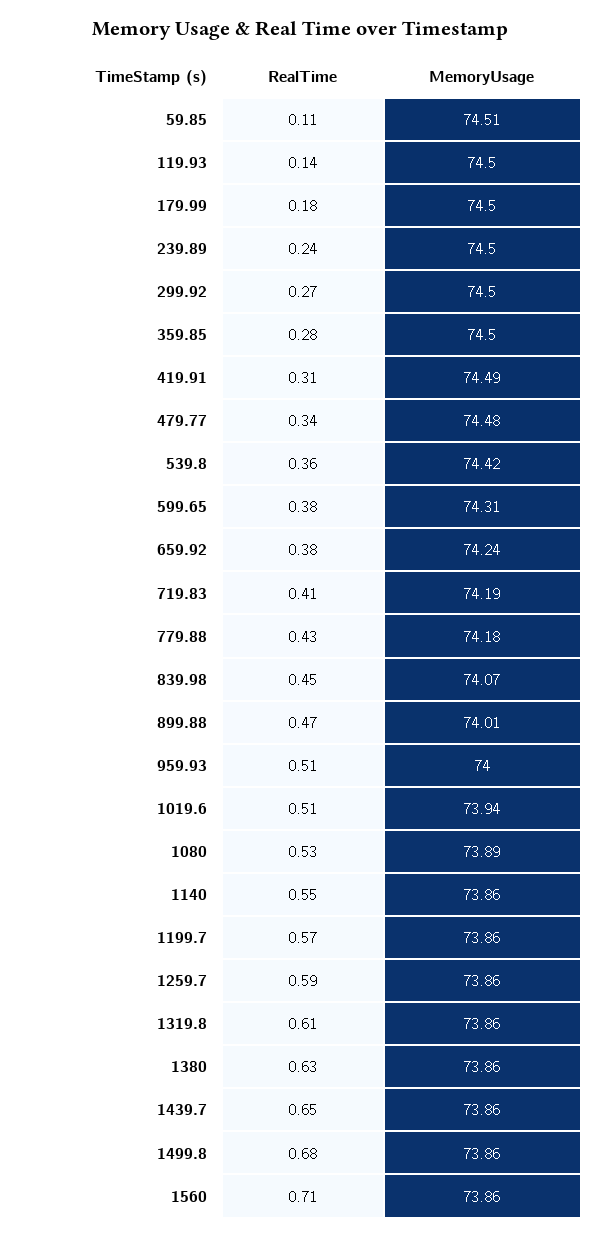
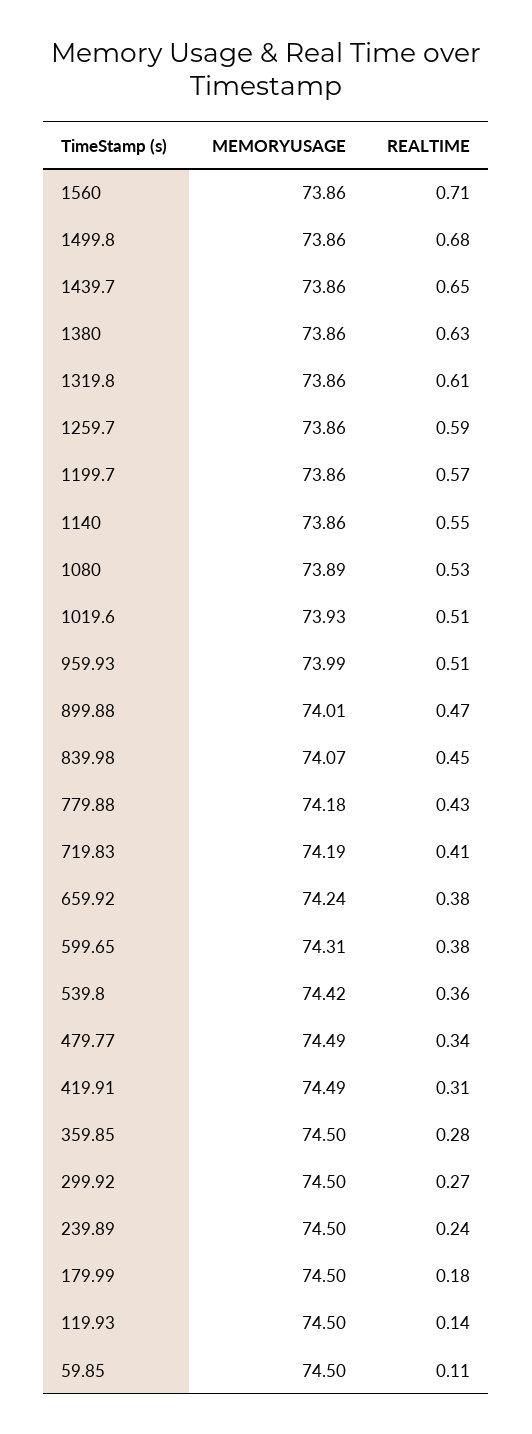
MemoryUsage, 59.85: 74.51 -> 74.5
MemoryUsage, 479.77: 74.48 -> 74.49
MemoryUsage, 959.93: 74 -> 73.99
MemoryUsage, 1019.6: 73.94 -> 73.93

